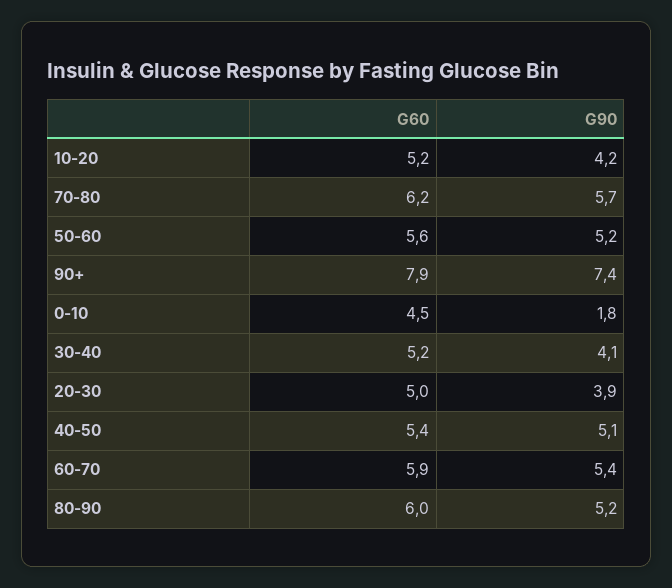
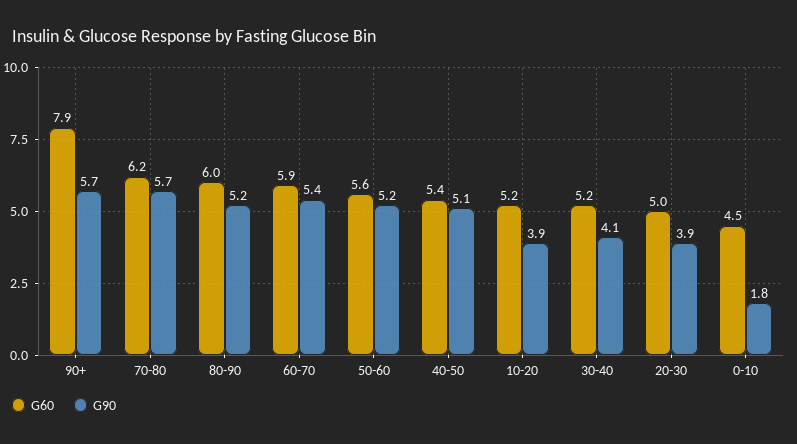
G90, 10-20: 4.2 -> 3.9
G90, 90+: 7.4 -> 5.7

